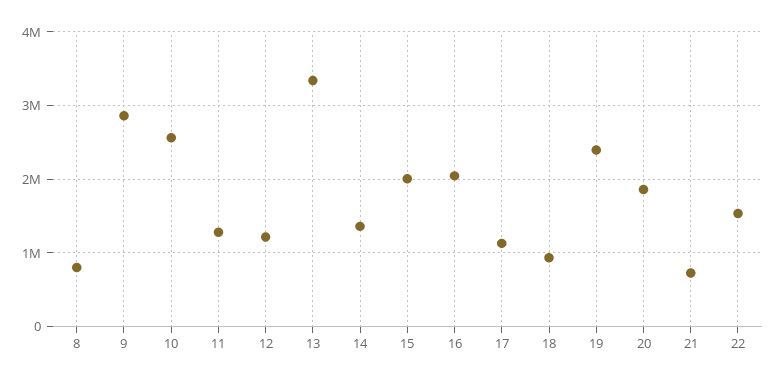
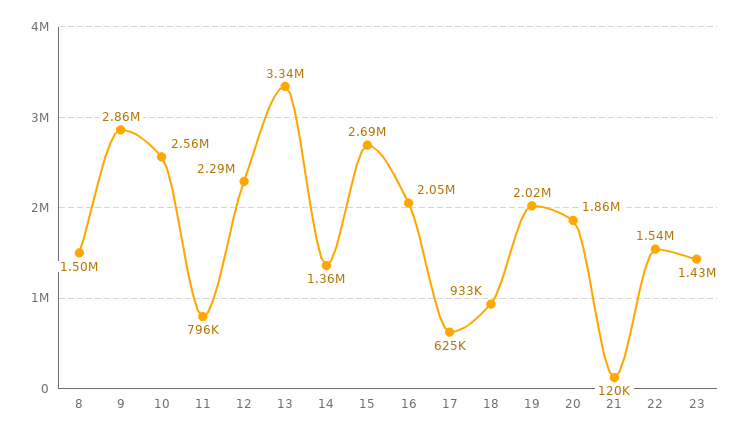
8: 800000 -> 1500000
11: 1300000 -> 796000
12: 1200000 -> 2290000
15: 2000000 -> 2690000
17: 1100000 -> 625000
19: 2400000 -> 2020000
21: 700000 -> 120000
23: none -> 1430000

